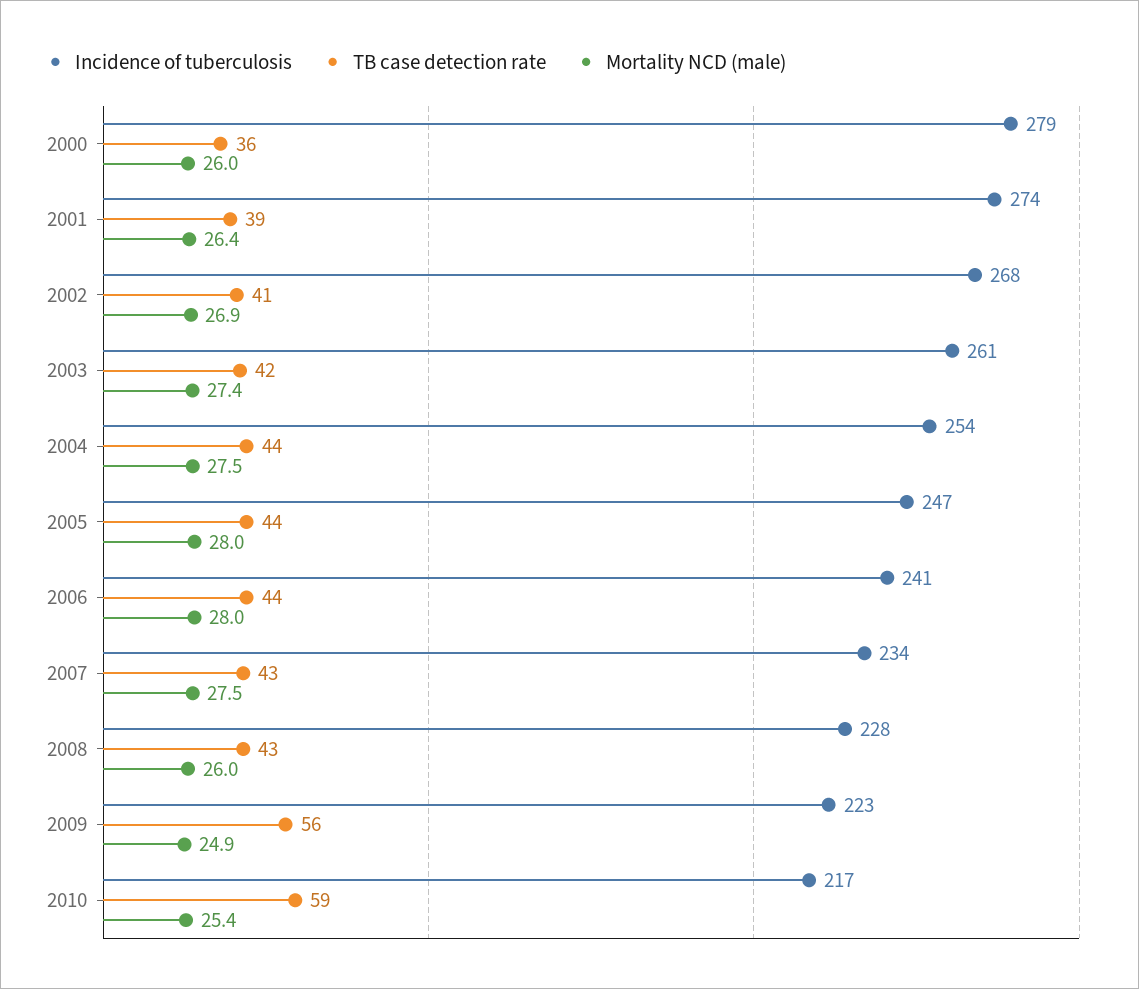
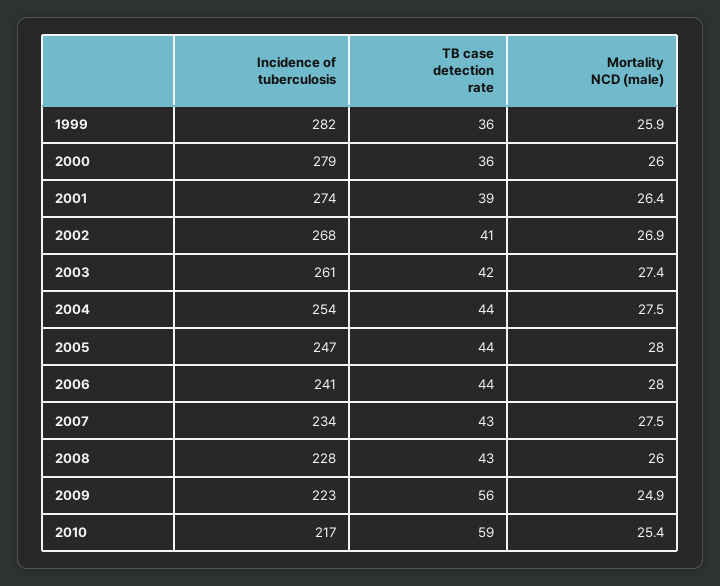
Incidence of tuberculosis, 1999: none -> 282
TB case detection rate, 1999: none -> 36
Mortality NCD (male), 1999: none -> 25.9

